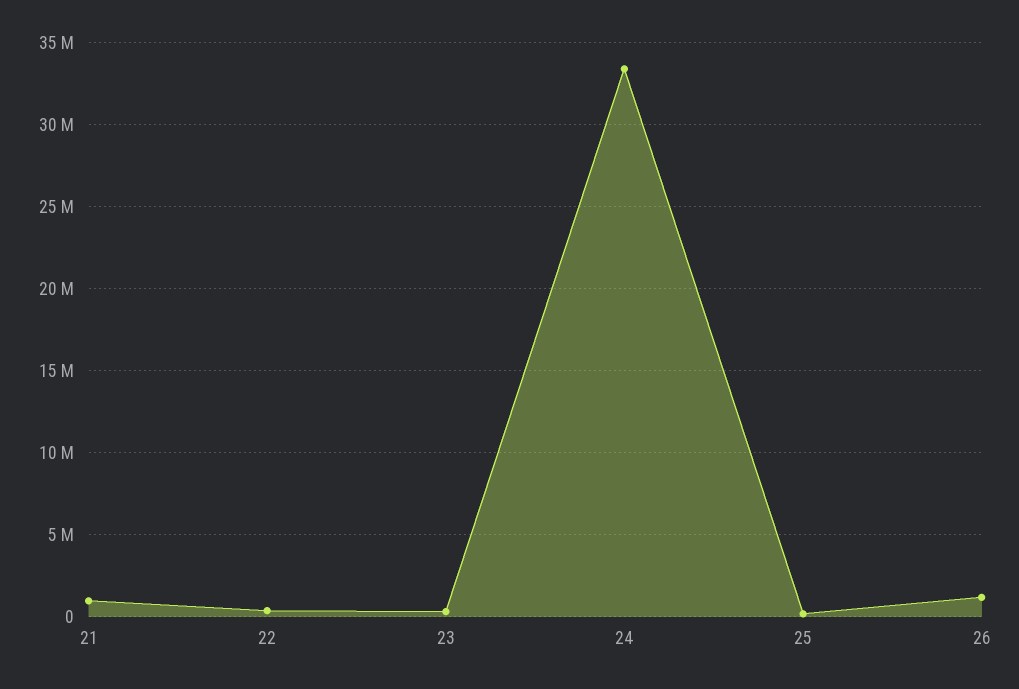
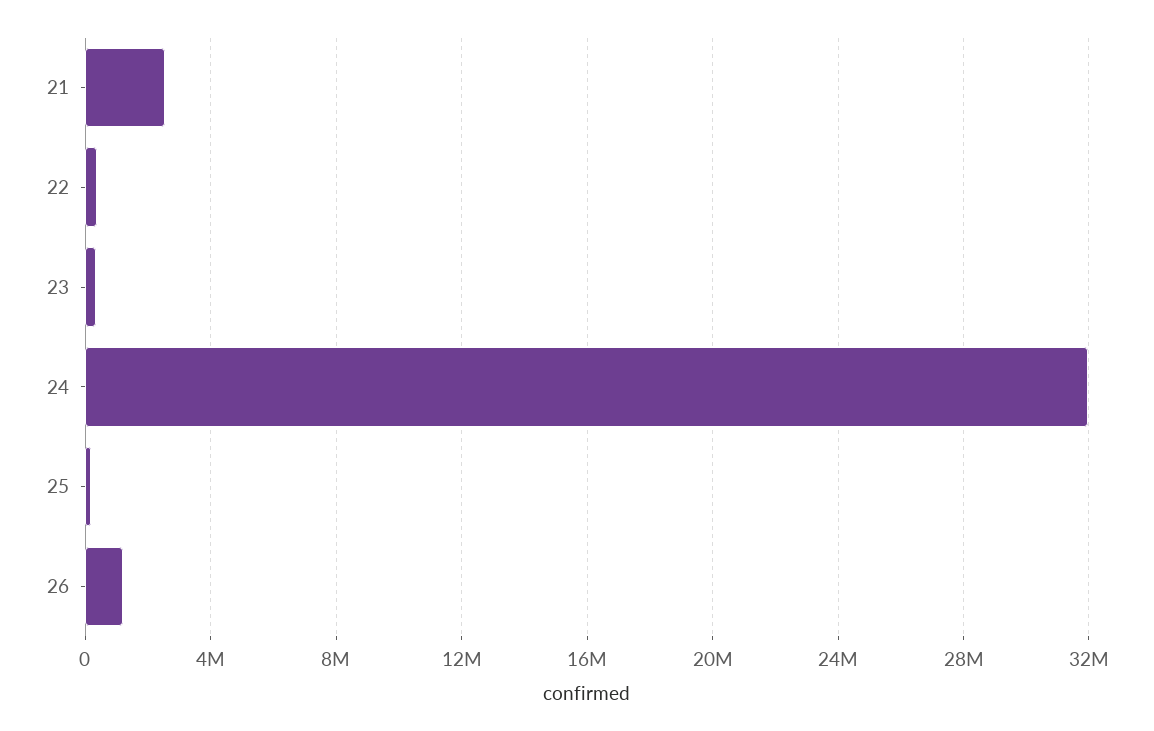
21: 1000000 -> 2500000
24: 33500000 -> 32000000

